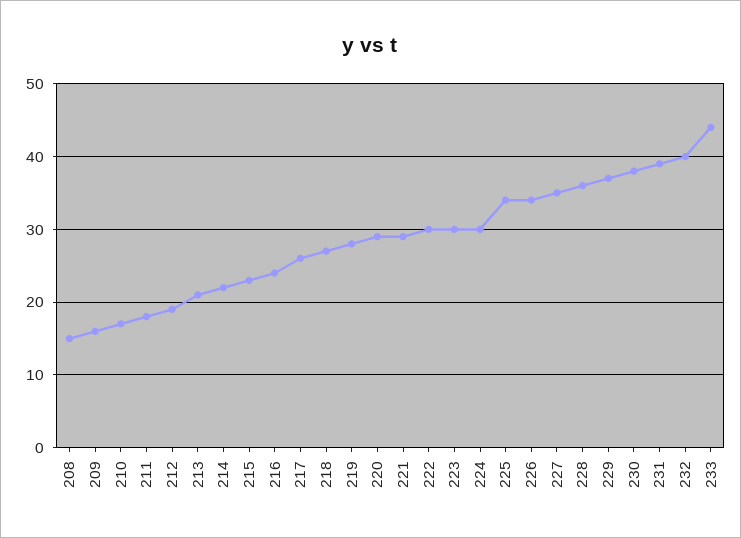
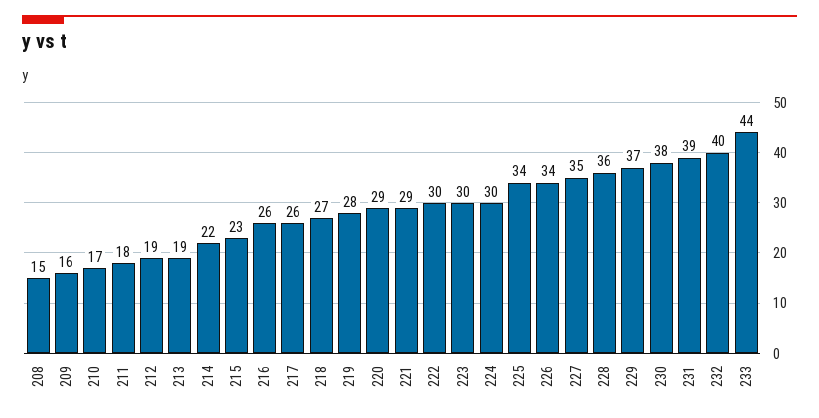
213: 21 -> 19
216: 24 -> 26

